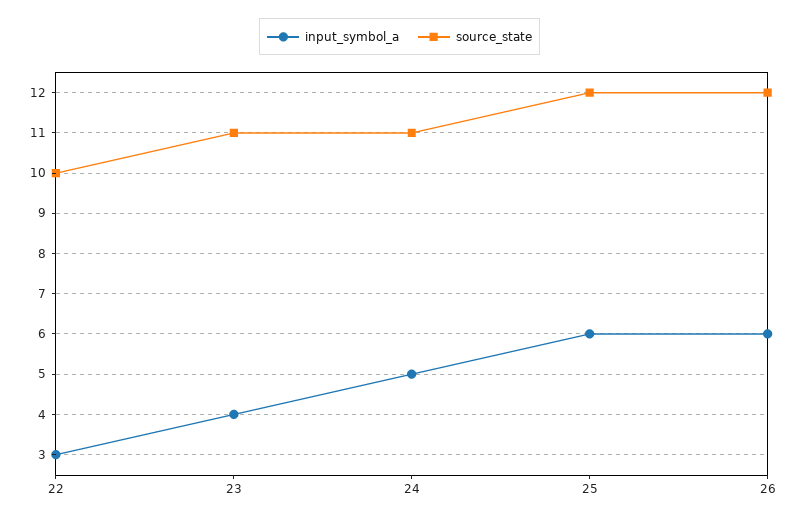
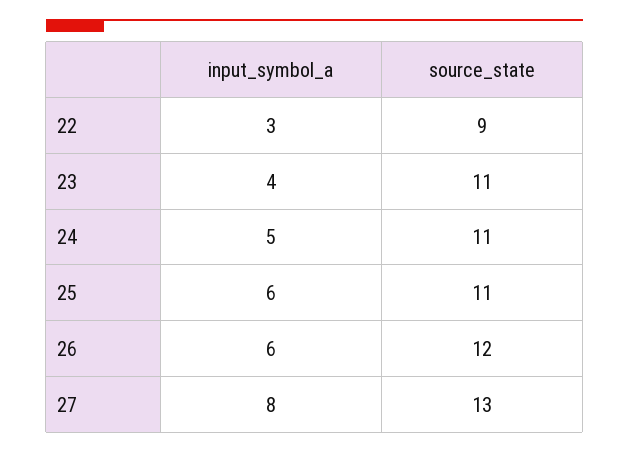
source_state, 22: 10 -> 9
source_state, 25: 12 -> 11
input_symbol_a, 27: none -> 8
source_state, 27: none -> 13

